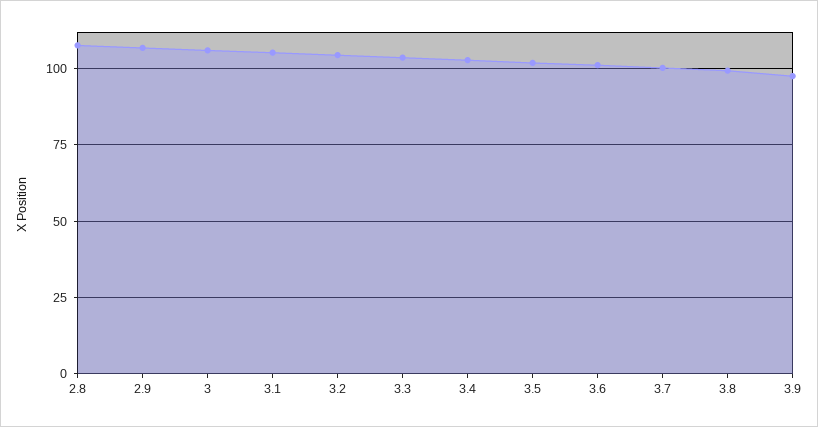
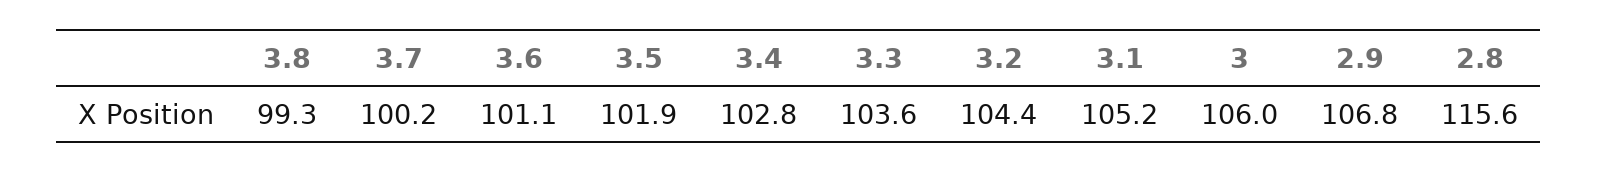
2.8: 107.5 -> 115.6
3.9: 97.5 -> none

